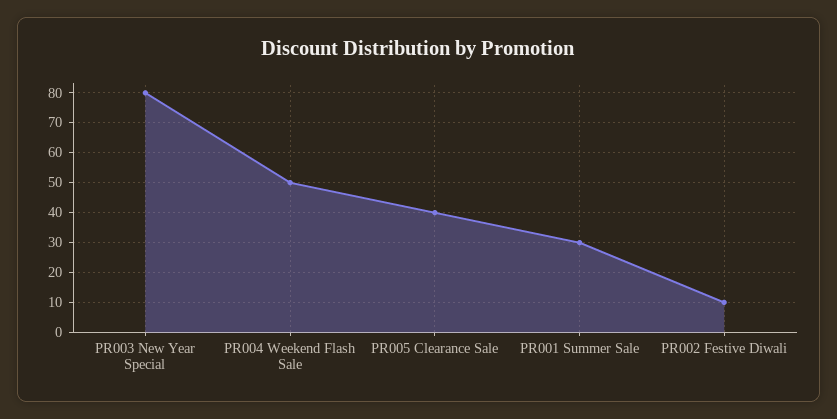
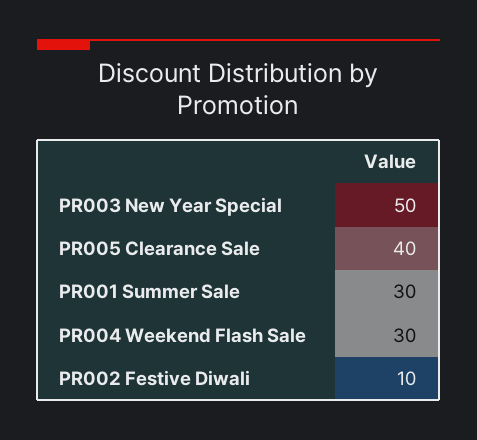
PR003 New Year Special: 80 -> 50
PR004 Weekend Flash Sale: 50 -> 30

